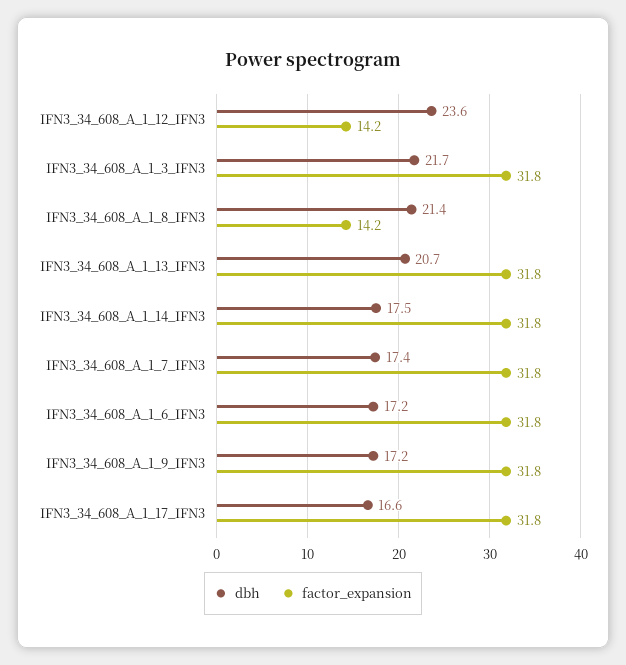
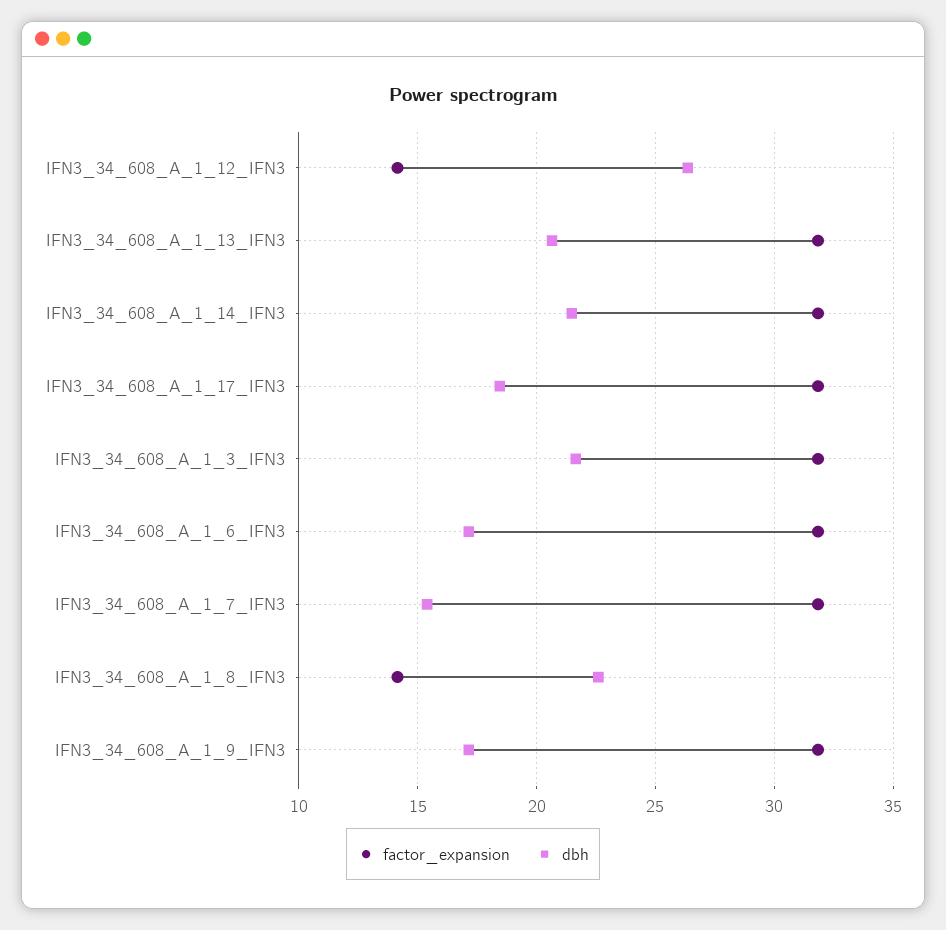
dbh, IFN3_34_608_A_1_12_IFN3: 23.6 -> 26.5
dbh, IFN3_34_608_A_1_8_IFN3: 21.4 -> 22.5
dbh, IFN3_34_608_A_1_14_IFN3: 17.5 -> 21.5
dbh, IFN3_34_608_A_1_7_IFN3: 17.4 -> 15.5
dbh, IFN3_34_608_A_1_17_IFN3: 16.6 -> 18.5

